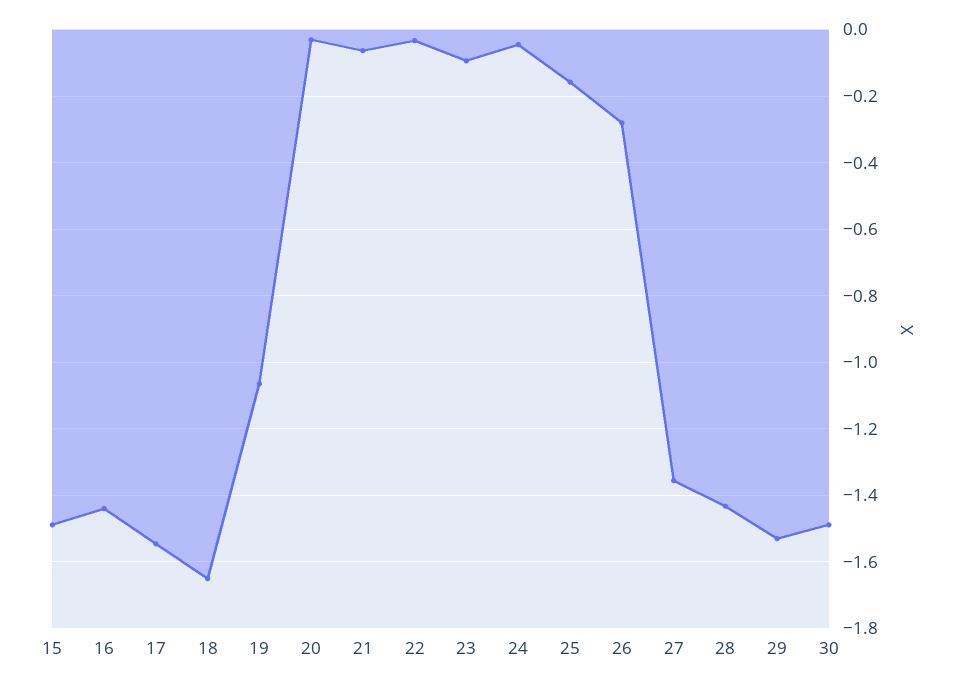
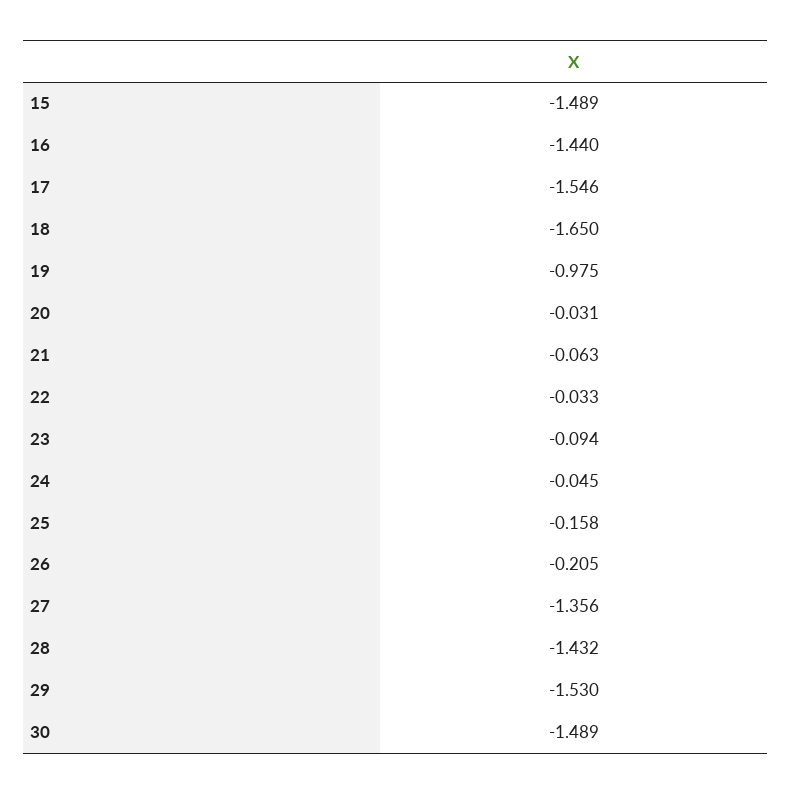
19: -1.06 -> -0.975
26: -0.28 -> -0.205

